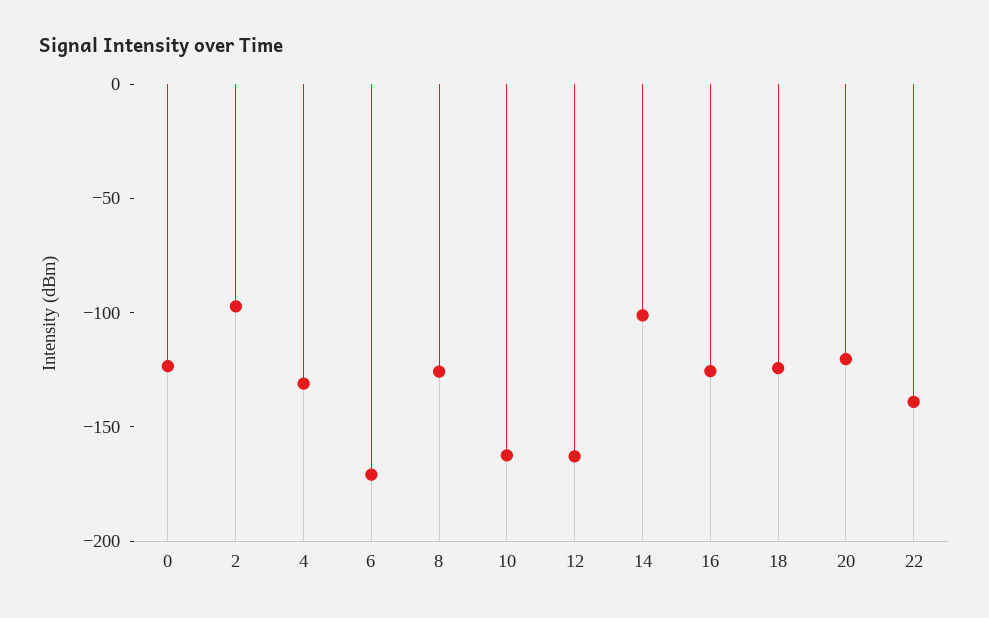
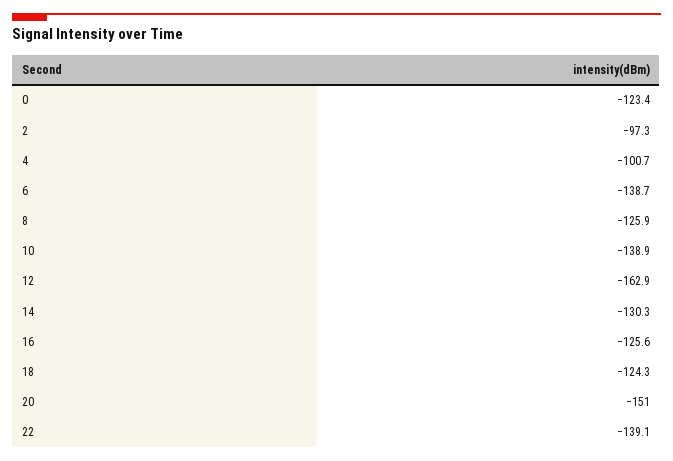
4: -130 -> -100.7
6: -170 -> -138.7
10: -160 -> -138.9
14: -100 -> -130.3
20: -120 -> -151

